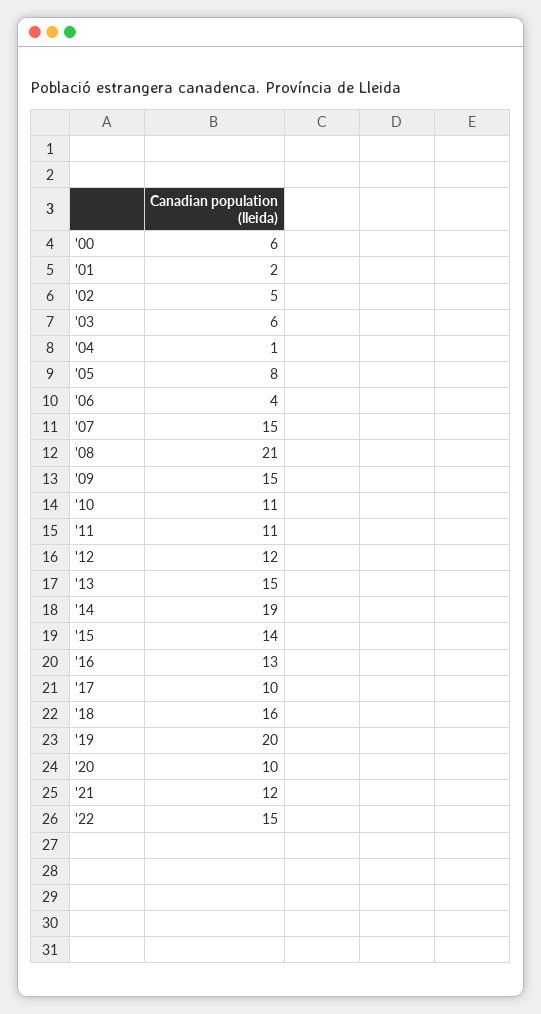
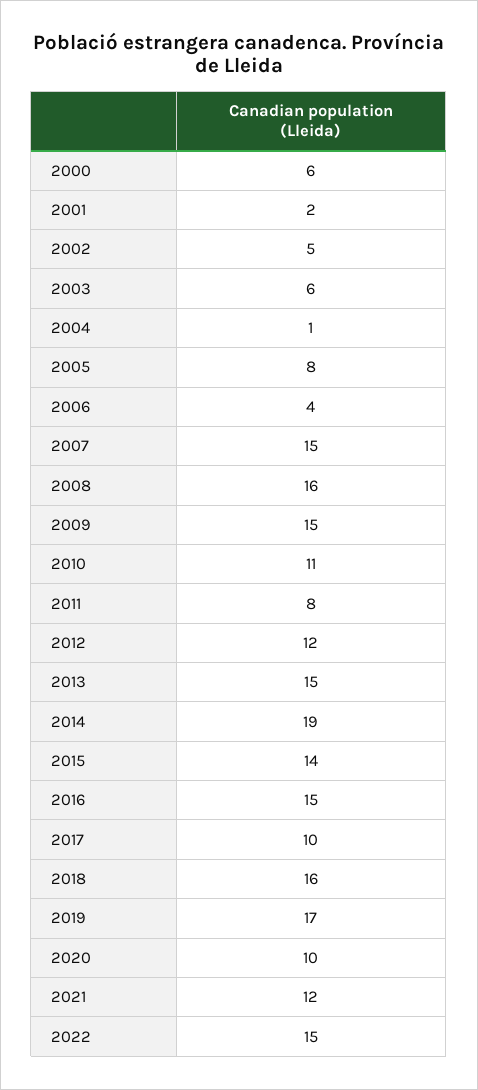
'08: 21 -> 16
'11: 11 -> 8
'16: 13 -> 15
'19: 20 -> 17

